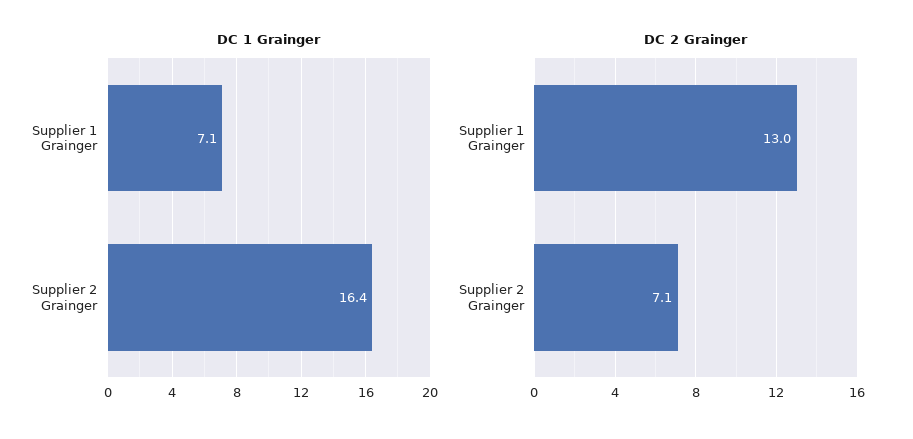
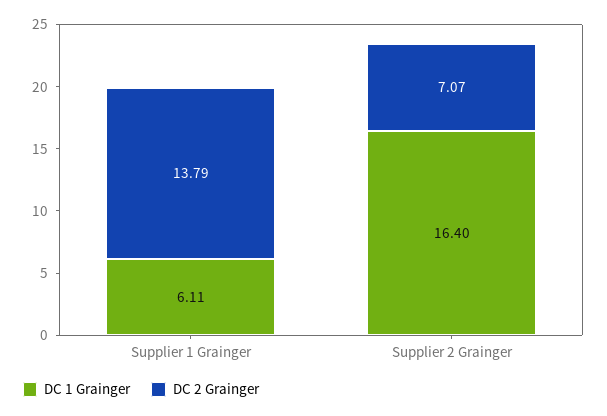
DC 1 Grainger, Supplier 1 Grainger: 7.1 -> 6.11
DC 2 Grainger, Supplier 1 Grainger: 13 -> 13.79

